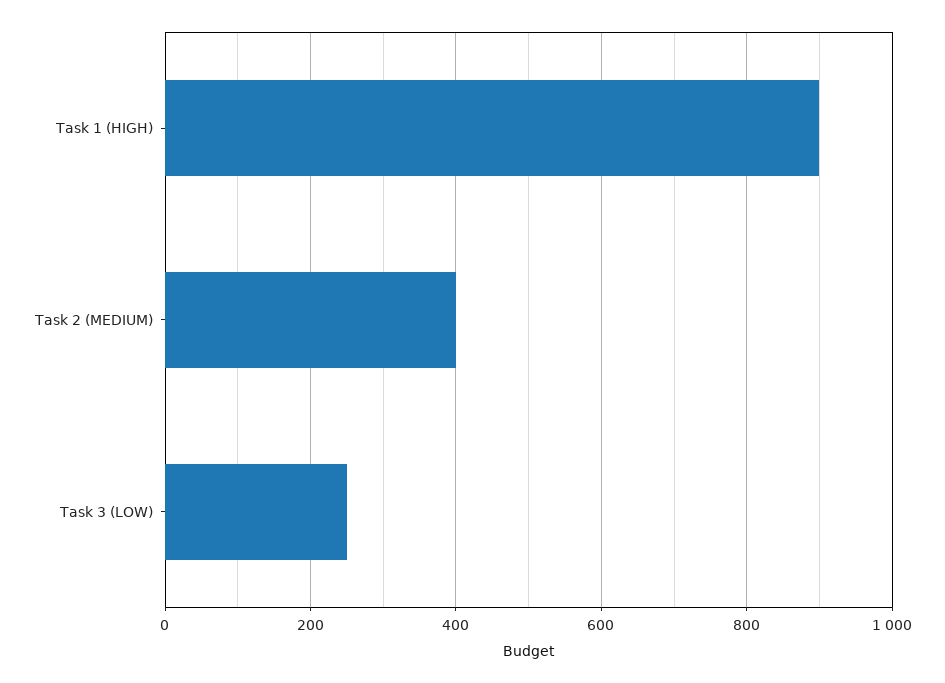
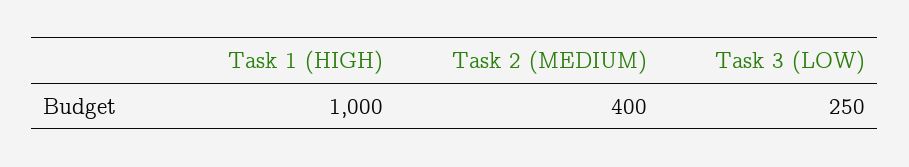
Task 1 (HIGH): 900 -> 1000

